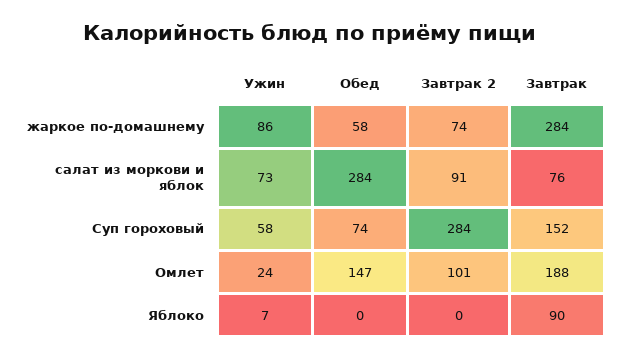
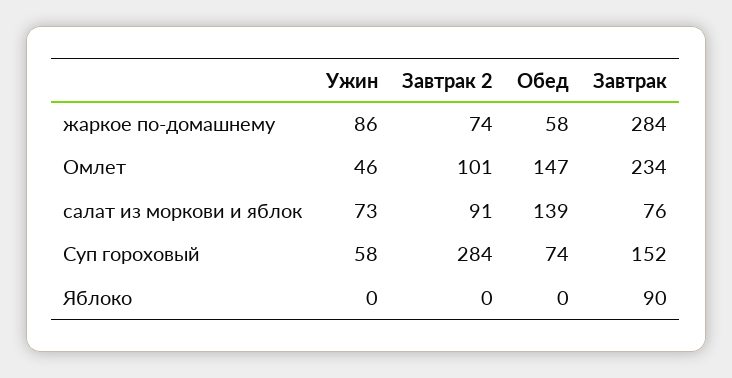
Обед, салат из моркови и яблок: 284 -> 139
Ужин, Омлет: 24 -> 46
Завтрак, Омлет: 188 -> 234
Ужин, Яблоко: 7 -> 0

